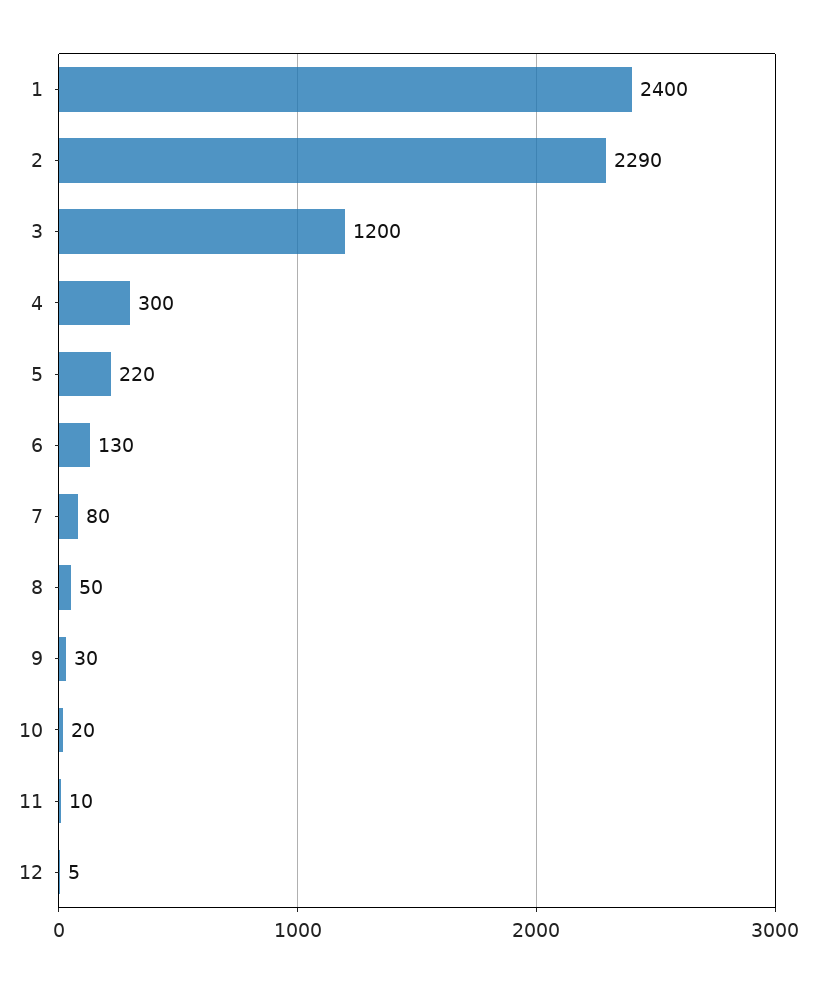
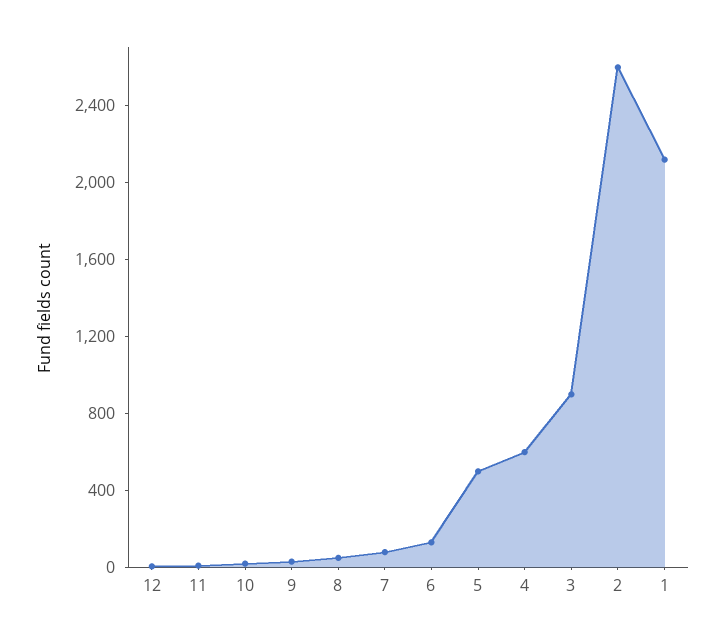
1: 2400 -> 2100
2: 2290 -> 2600
3: 1200 -> 900
4: 300 -> 600
5: 220 -> 500

